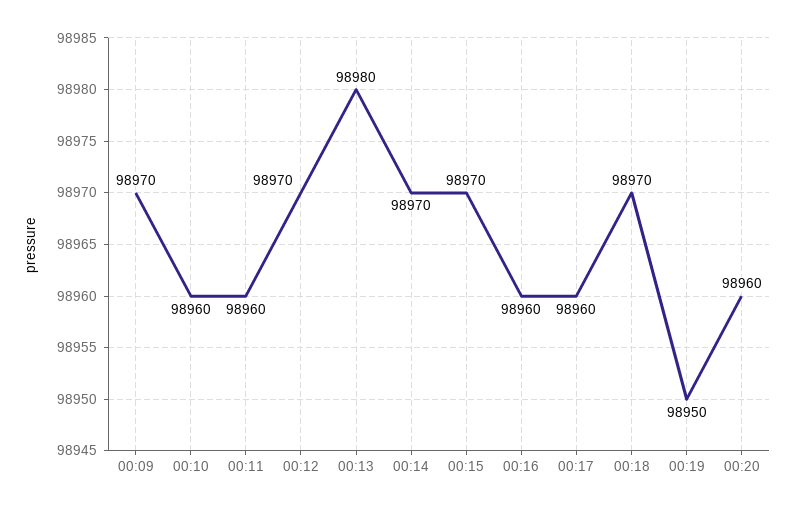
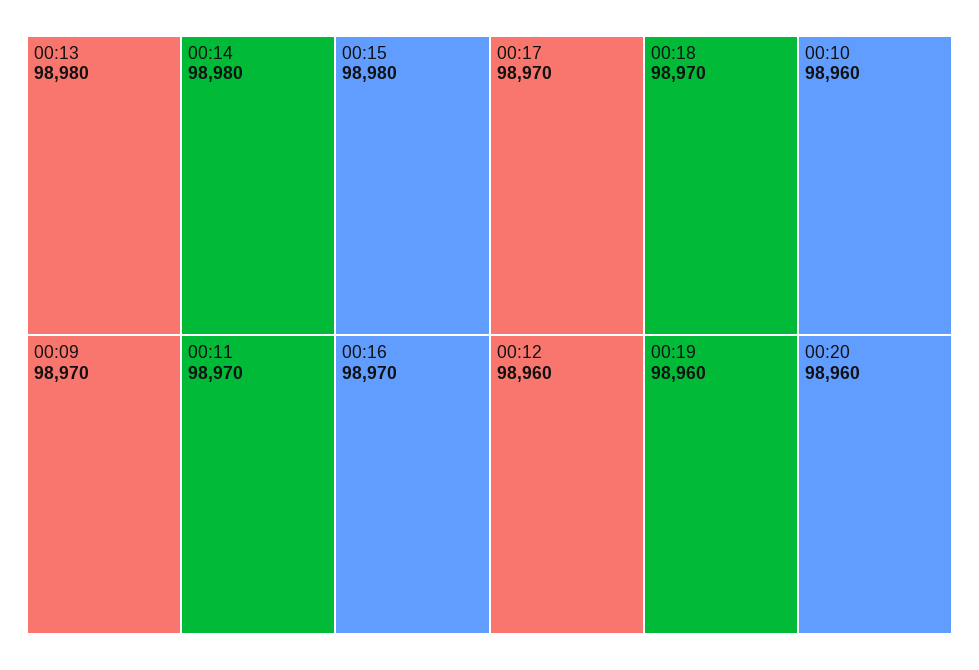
00:11: 98960 -> 98970
00:12: 98970 -> 98960
00:14: 98970 -> 98980
00:15: 98970 -> 98980
00:16: 98960 -> 98970
00:17: 98960 -> 98970
00:19: 98950 -> 98960

